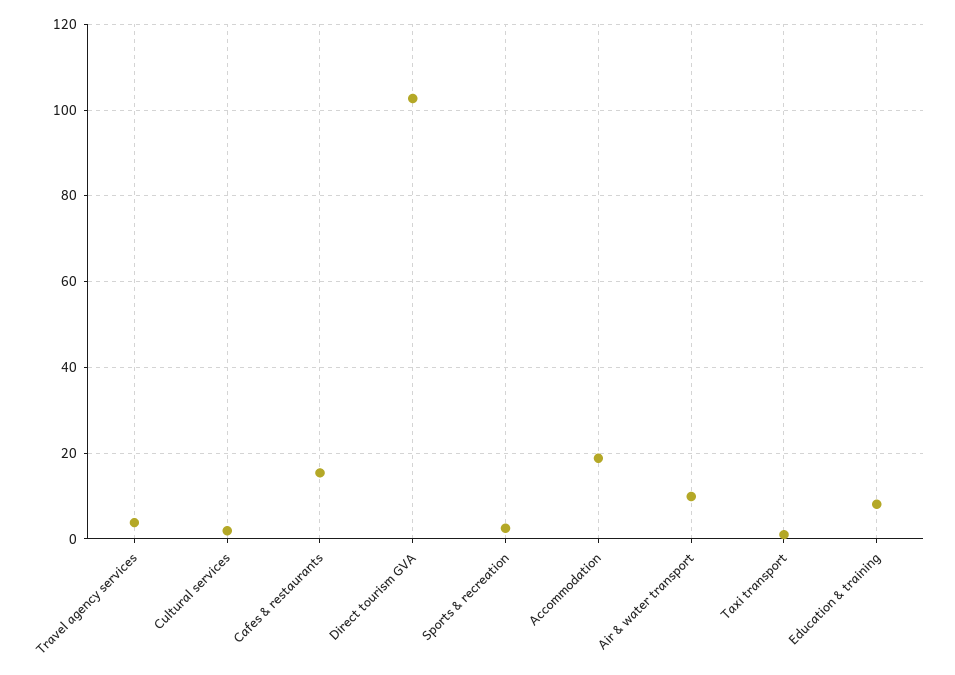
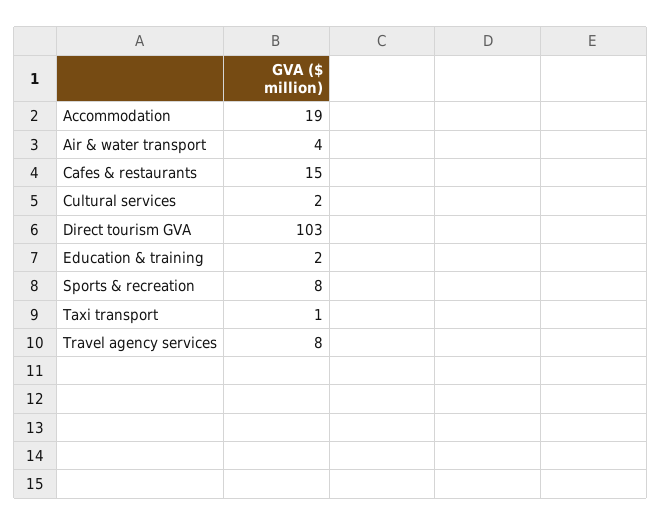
Travel agency services: 4 -> 8
Sports & recreation: 2 -> 8
Air & water transport: 10 -> 4
Education & training: 8 -> 2

